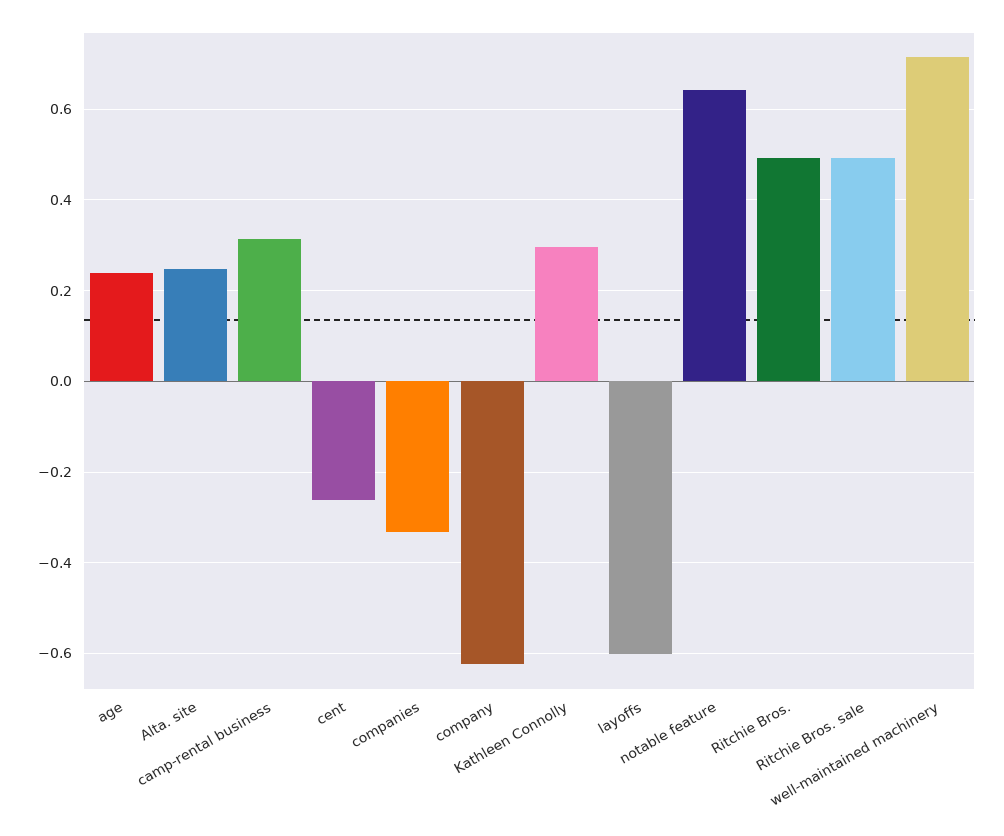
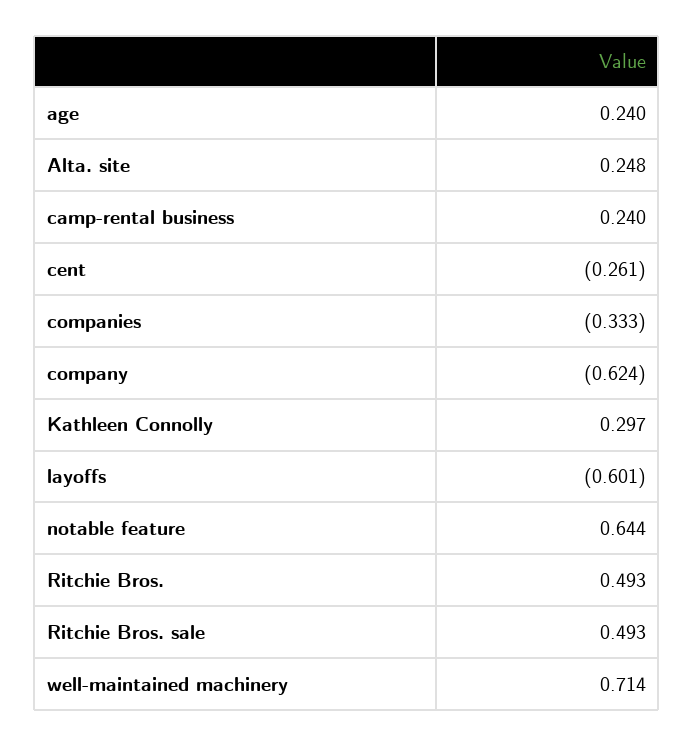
camp-rental business: 0.32 -> 0.24

